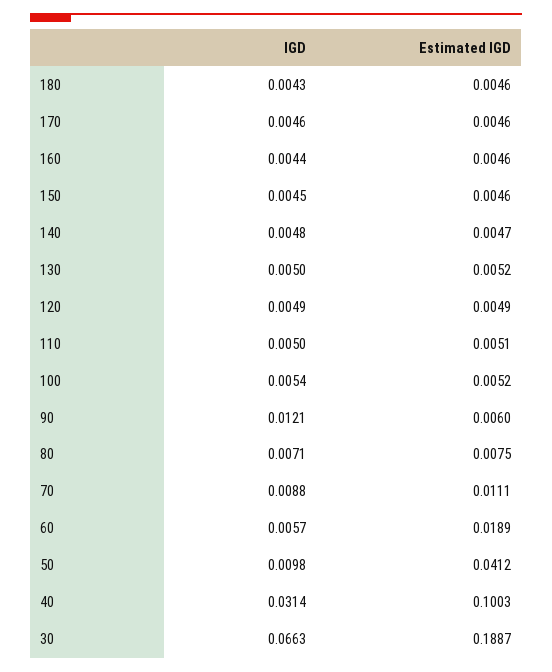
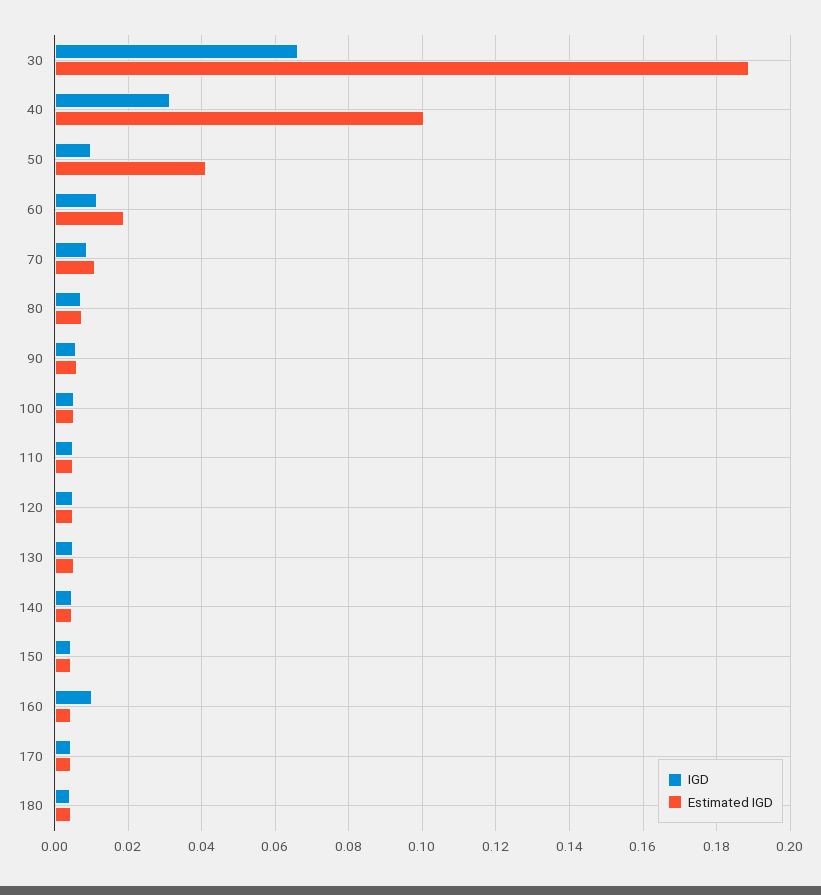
IGD, 160: 0.0044 -> 0.01
IGD, 90: 0.0121 -> 0.006
IGD, 60: 0.0057 -> 0.012

